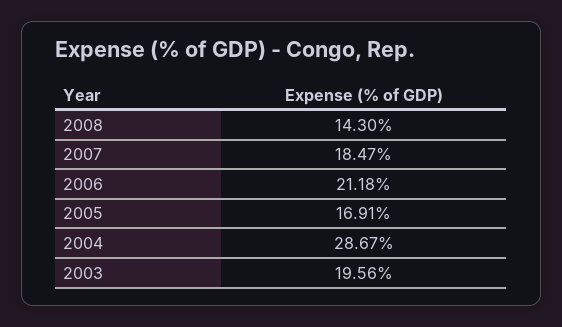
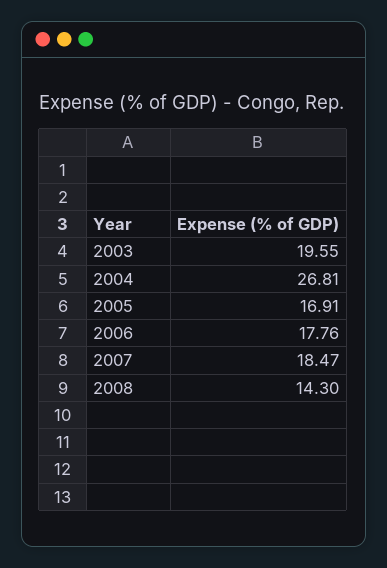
2006: 21.18 -> 17.76
2004: 28.67 -> 26.81
2003: 19.56 -> 19.55

